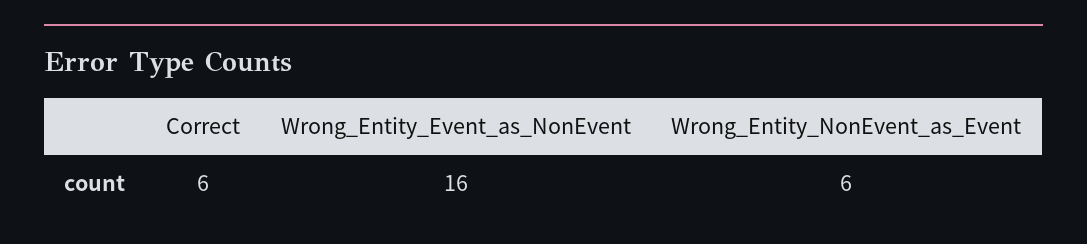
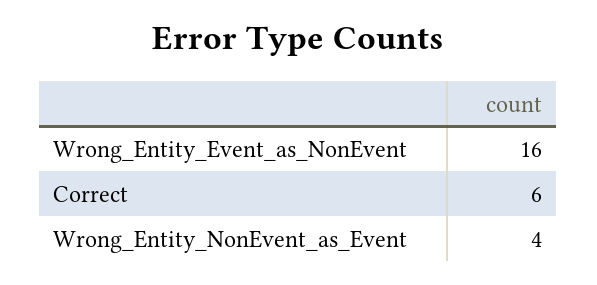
Wrong_Entity_NonEvent_as_Event: 6 -> 4

